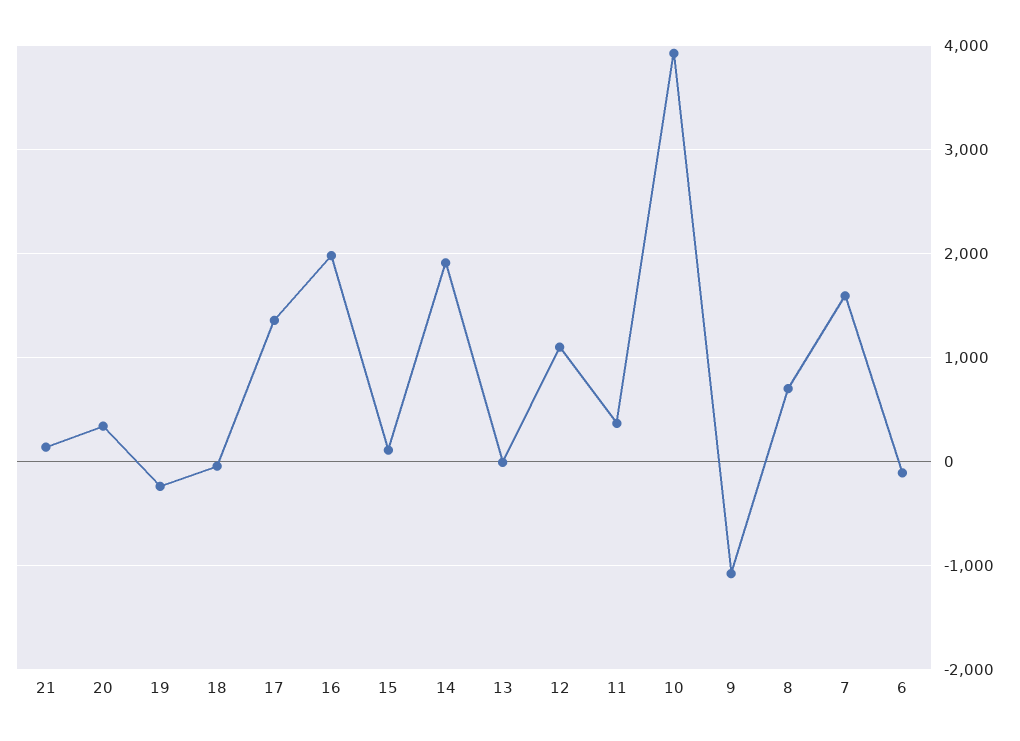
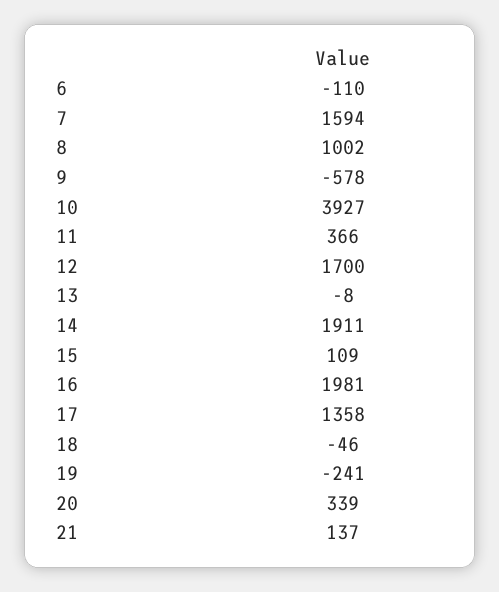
12: 1100 -> 1700
9: -1100 -> -578
8: 700 -> 1002

